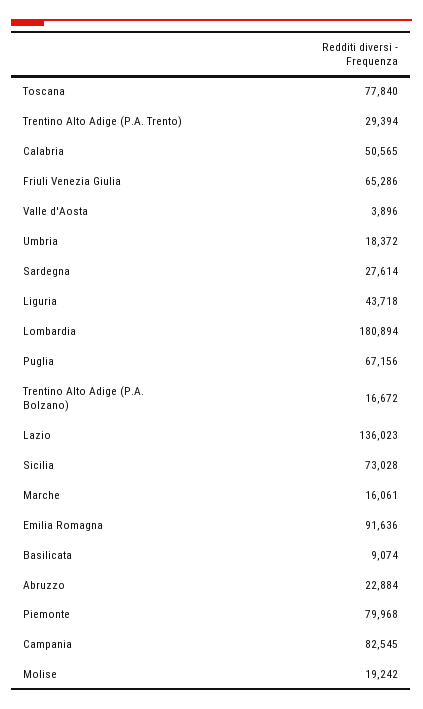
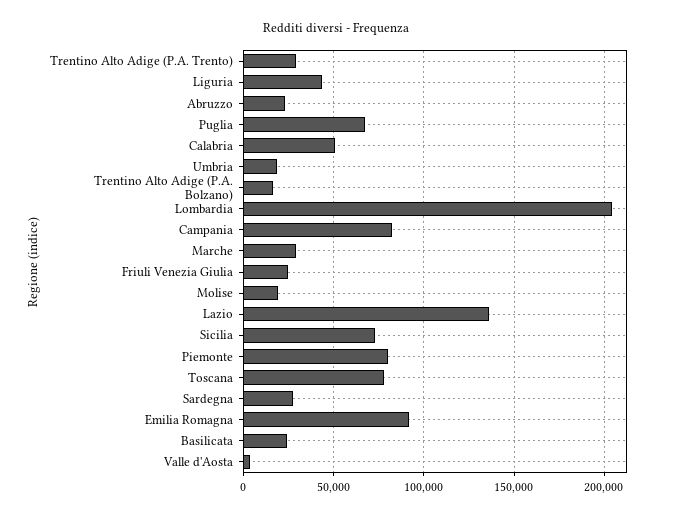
Friuli Venezia Giulia: 65286 -> 25000
Lombardia: 180894 -> 205000
Marche: 16061 -> 30000
Basilicata: 9074 -> 25000

